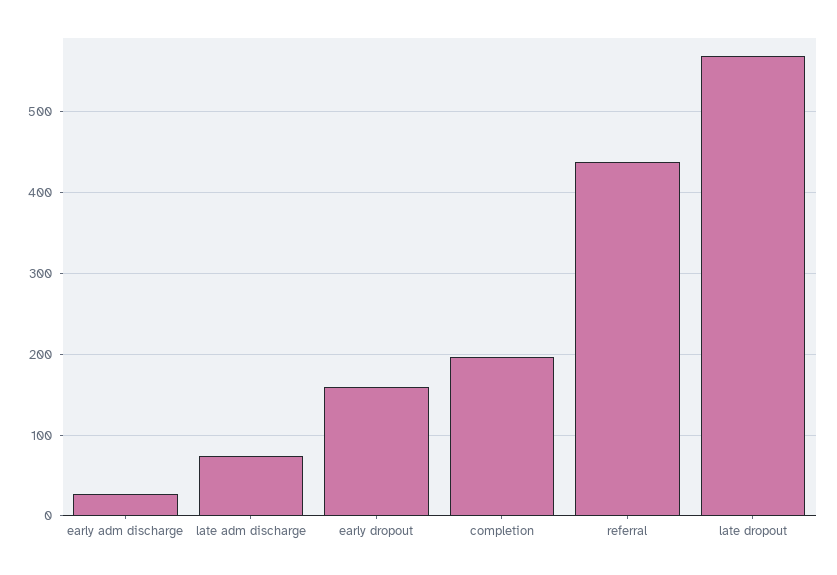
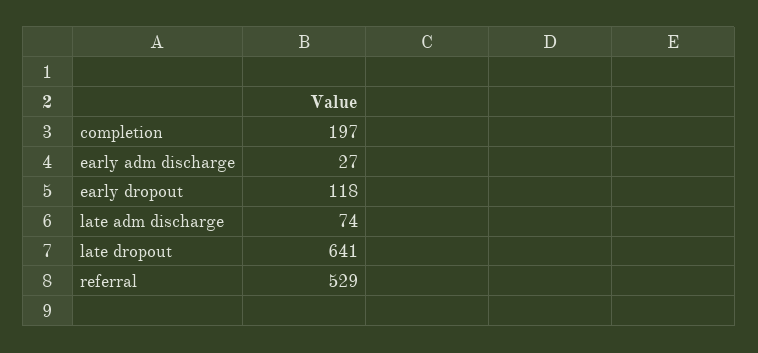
early dropout: 160 -> 118
referral: 440 -> 529
late dropout: 570 -> 641

